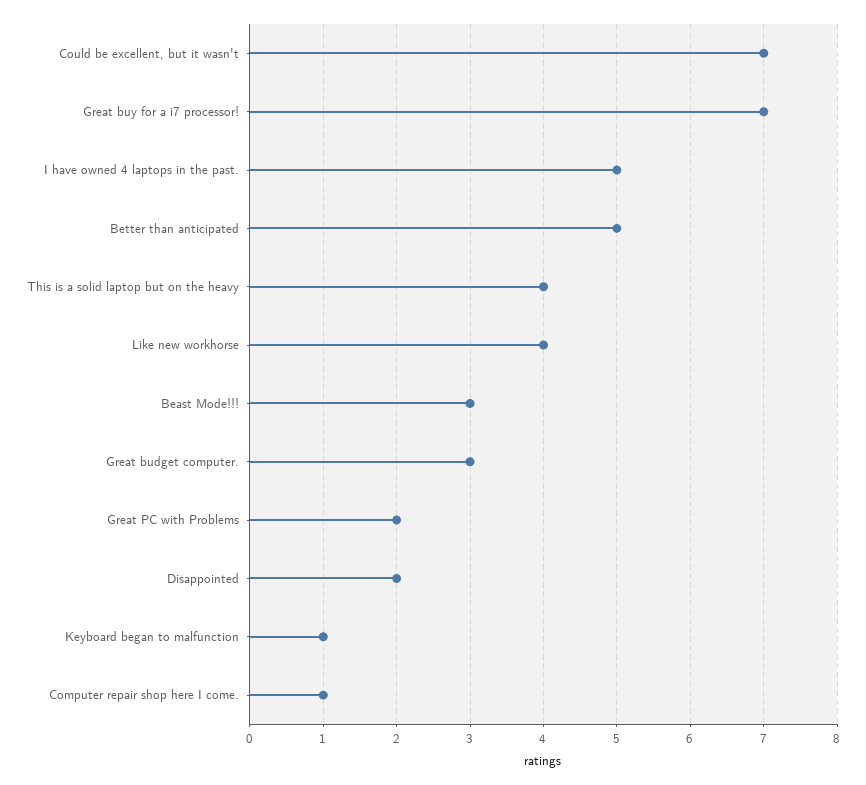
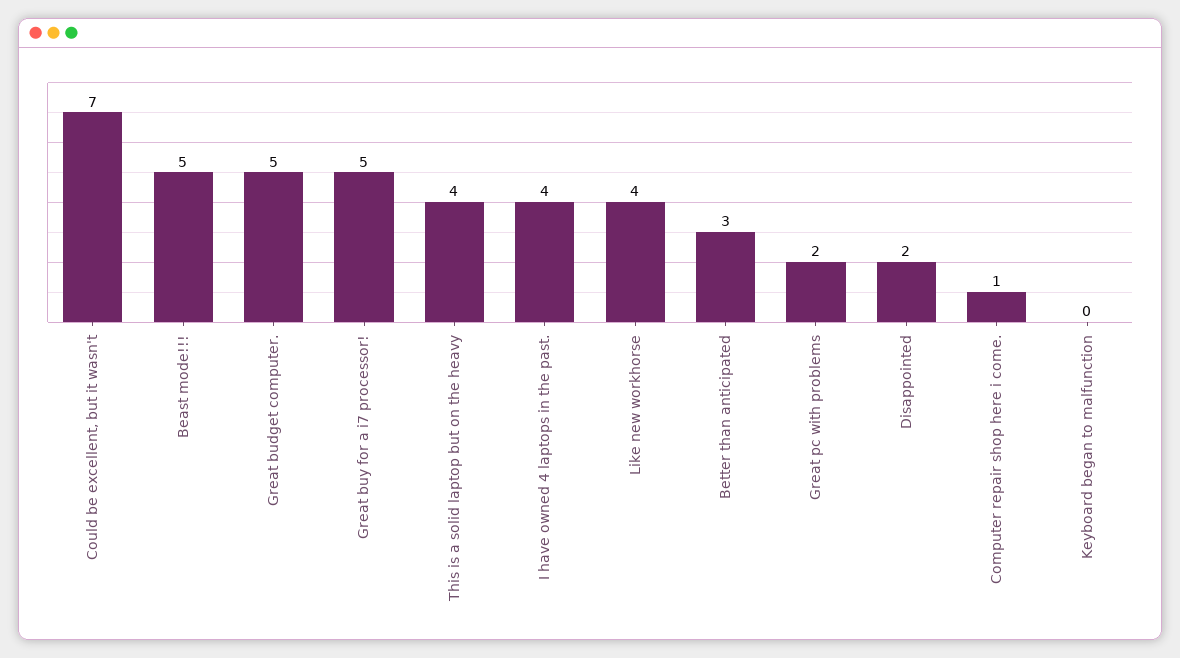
Great buy for a i7 processor!: 7 -> 5
I have owned 4 laptops in the past.: 5 -> 4
Better than anticipated: 5 -> 3
Beast Mode!!!: 3 -> 5
Great budget computer.: 3 -> 5
Keyboard began to malfunction: 1 -> 0

